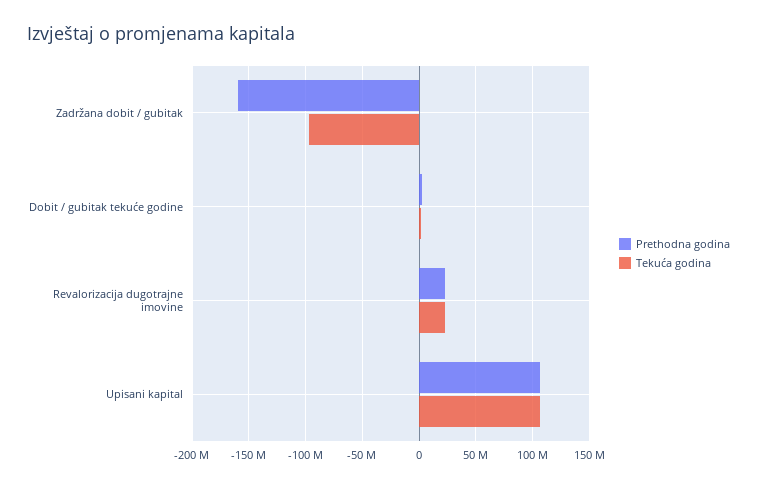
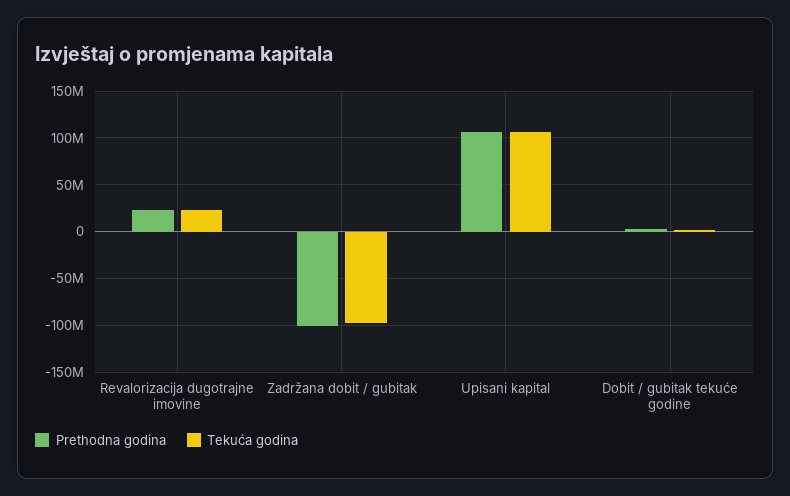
Prethodna godina, Zadržana dobit / gubitak: -160000000 -> -100000000

